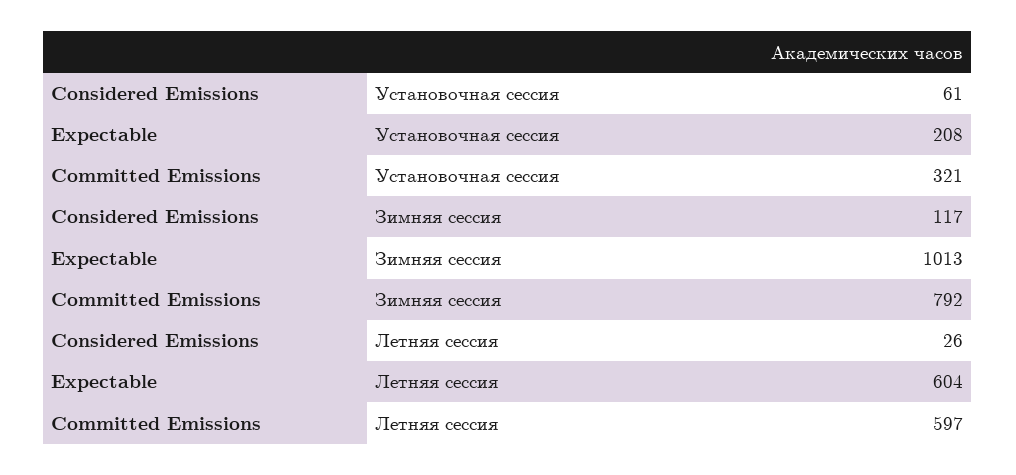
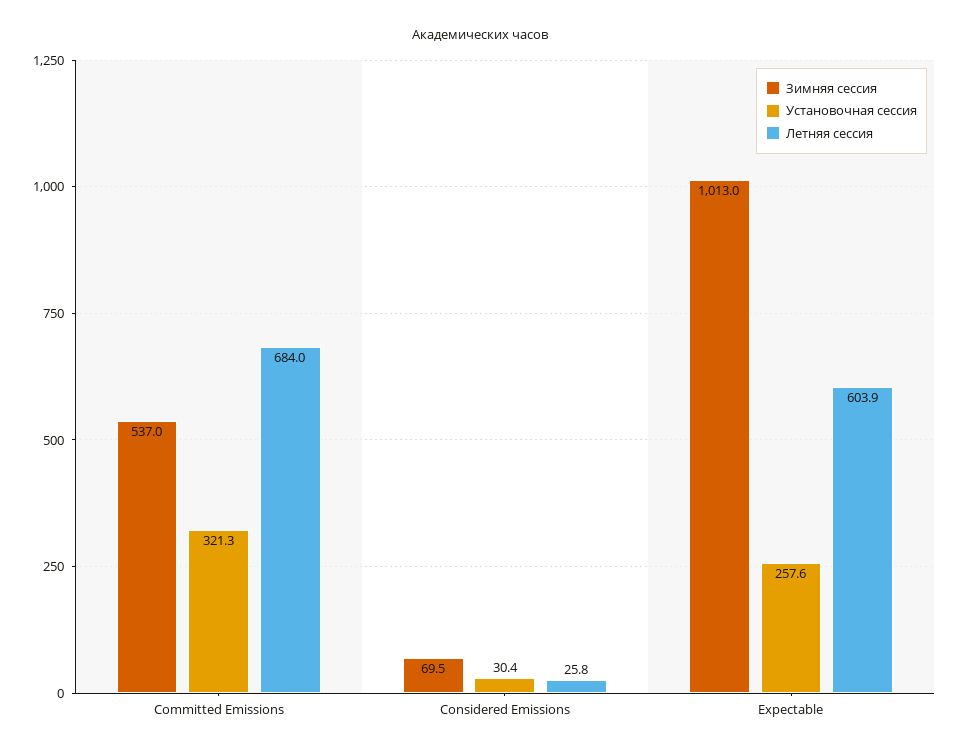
Установочная сессия, Considered Emissions: 61 -> 30.4
Установочная сессия, Expectable: 208 -> 257.6
Зимняя сессия, Considered Emissions: 117 -> 69.5
Зимняя сессия, Committed Emissions: 792 -> 537
Летняя сессия, Committed Emissions: 597 -> 684

